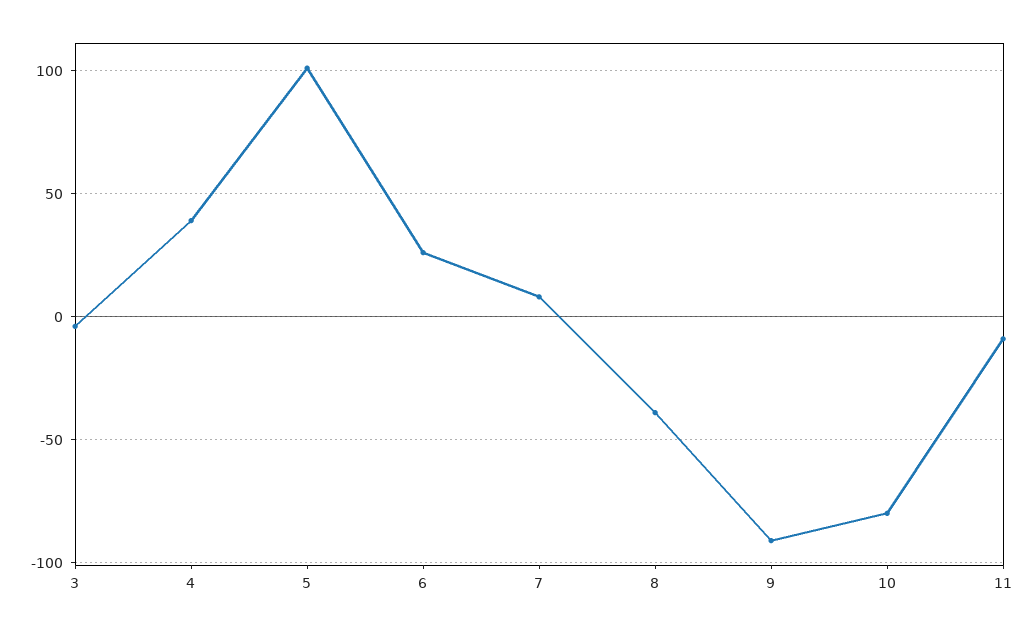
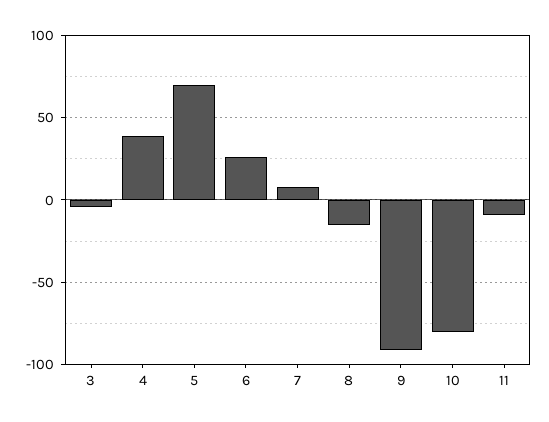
5: 100 -> 70
8: -40 -> -15

